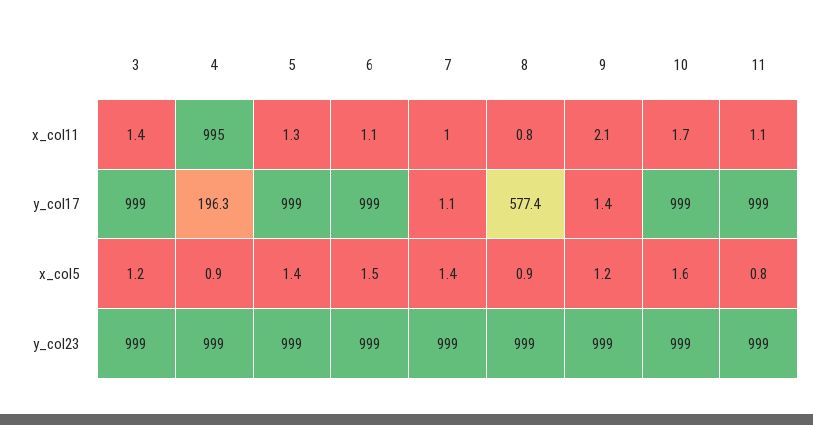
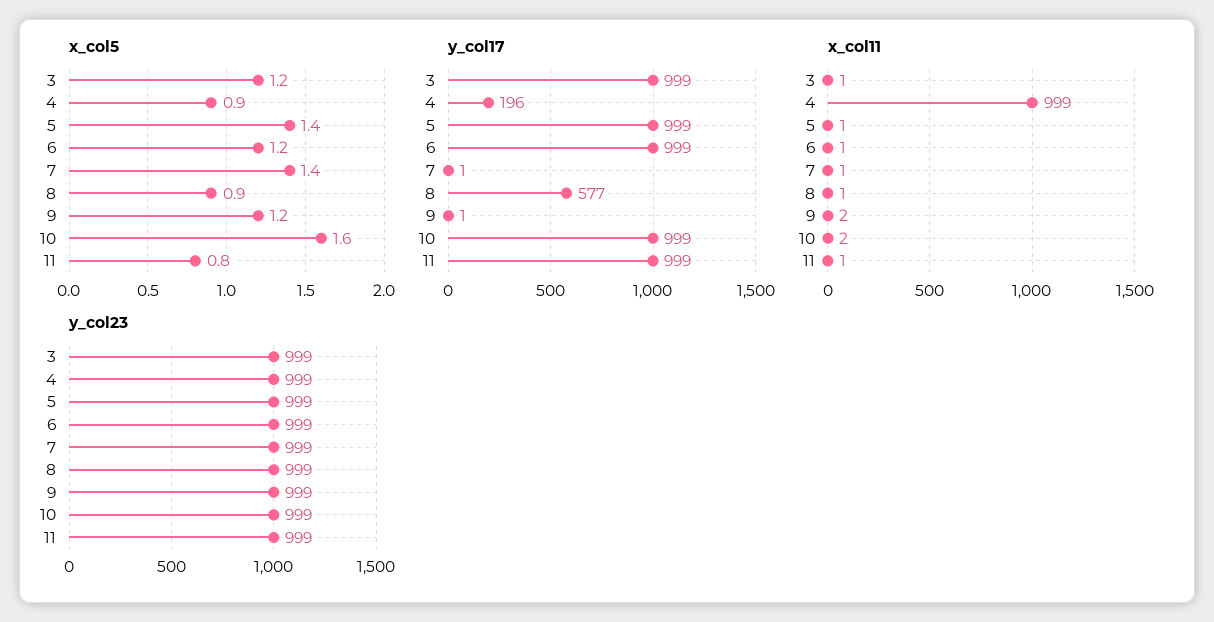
x_col11, 4: 995 -> 999
x_col5, 6: 1.5 -> 1.2

